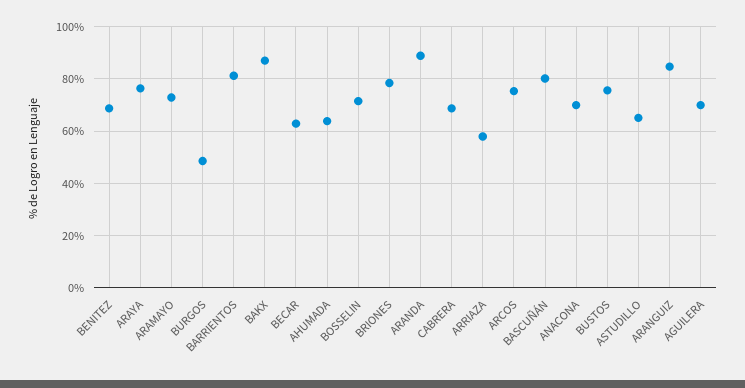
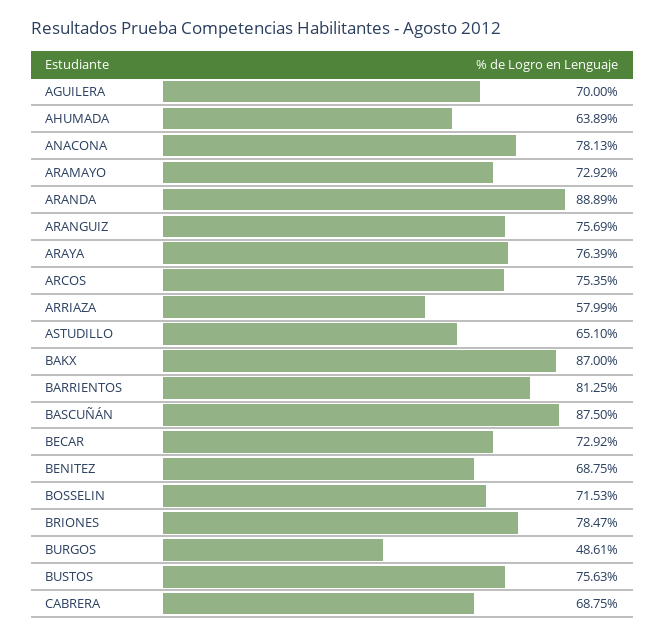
BECAR: 62.5 -> 72.92
BASCUÑÁN: 80 -> 87.5
ANACONA: 70 -> 78.13
ARANGUIZ: 85 -> 75.69

